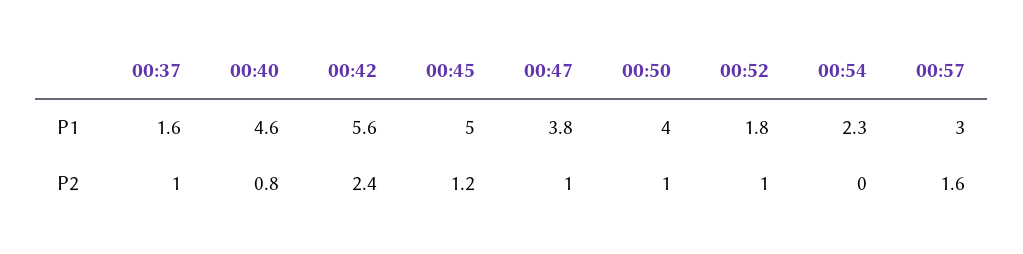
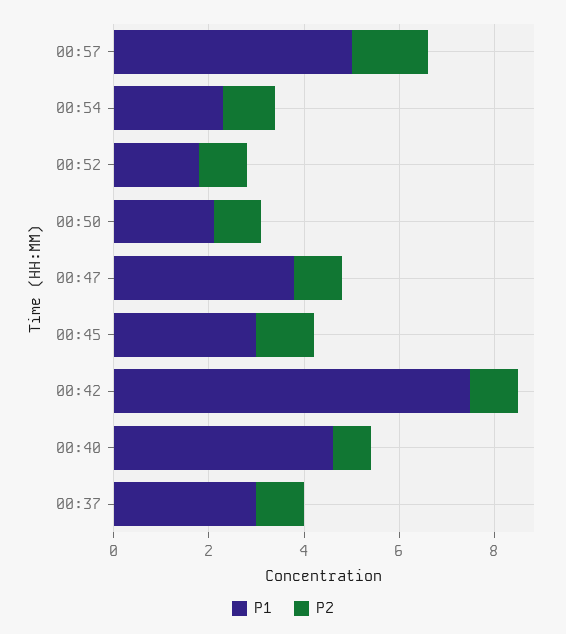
P1, 00:37: 1.6 -> 3
P1, 00:42: 5.6 -> 7.5
P1, 00:45: 5 -> 3
P1, 00:50: 4 -> 2
P1, 00:57: 3 -> 5
P2, 00:42: 2.4 -> 1
P2, 00:54: 0 -> 1

